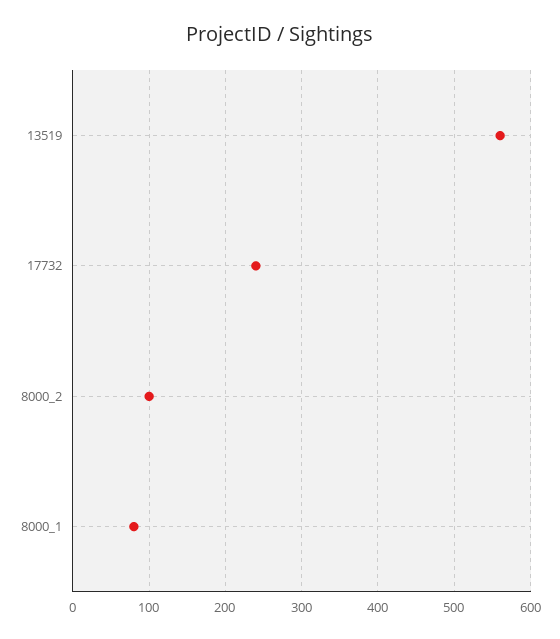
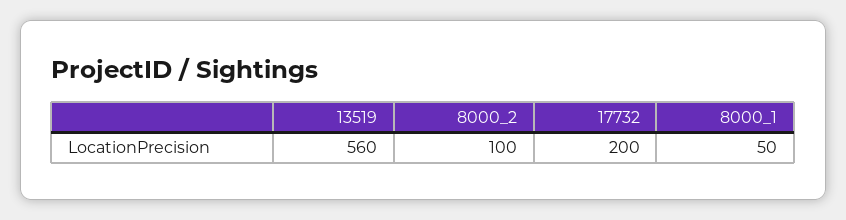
17732: 240 -> 200
8000_1: 80 -> 50

